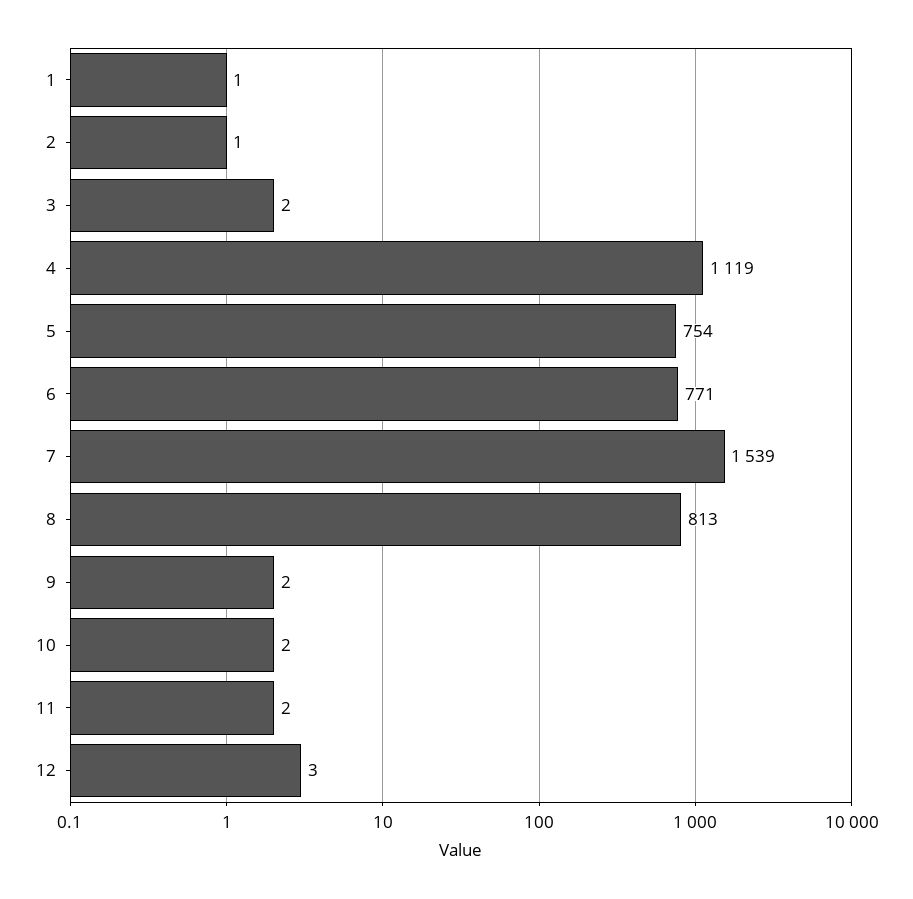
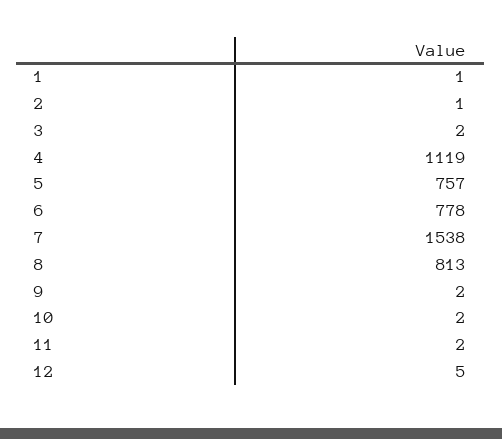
5: 754 -> 757
6: 771 -> 778
7: 1539 -> 1538
12: 3 -> 5

